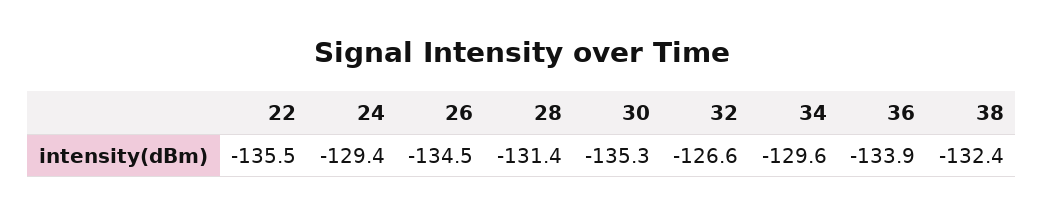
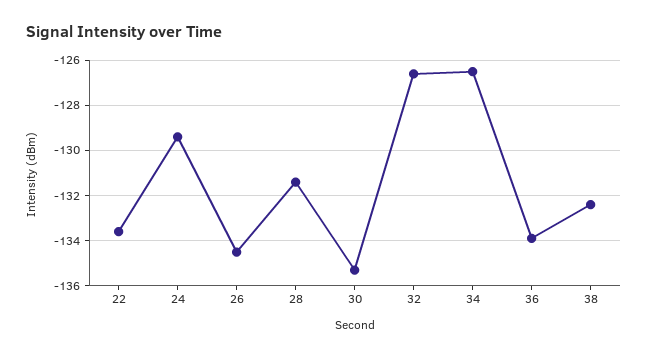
22: -135.5 -> -133.5
34: -129.6 -> -126.5

